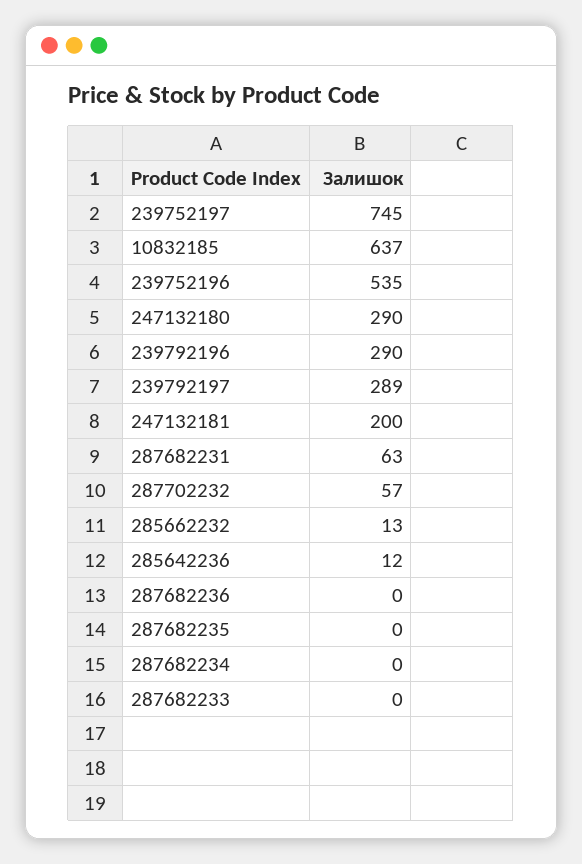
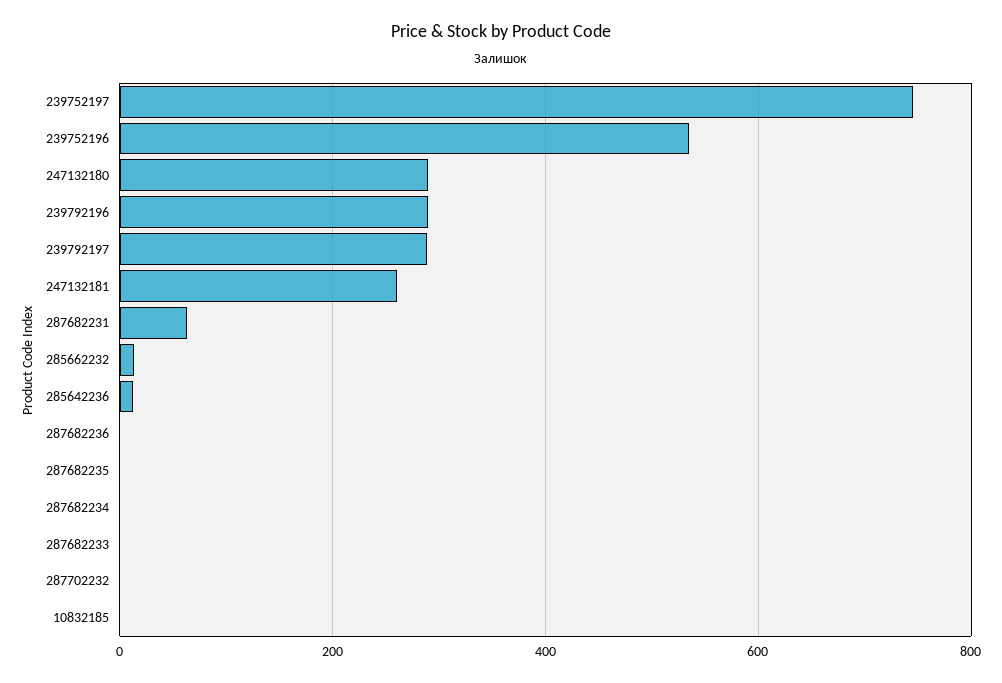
10832185: 637 -> 0
247132181: 200 -> 260
287702232: 57 -> 0

